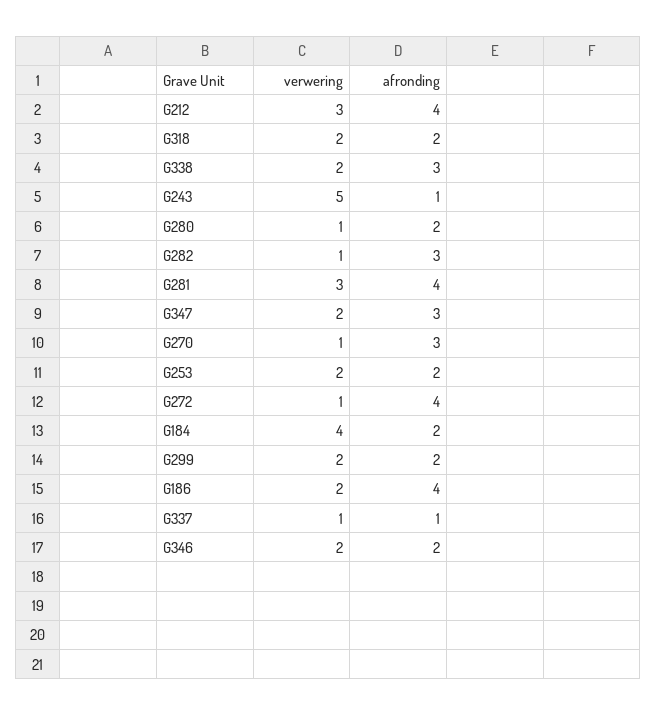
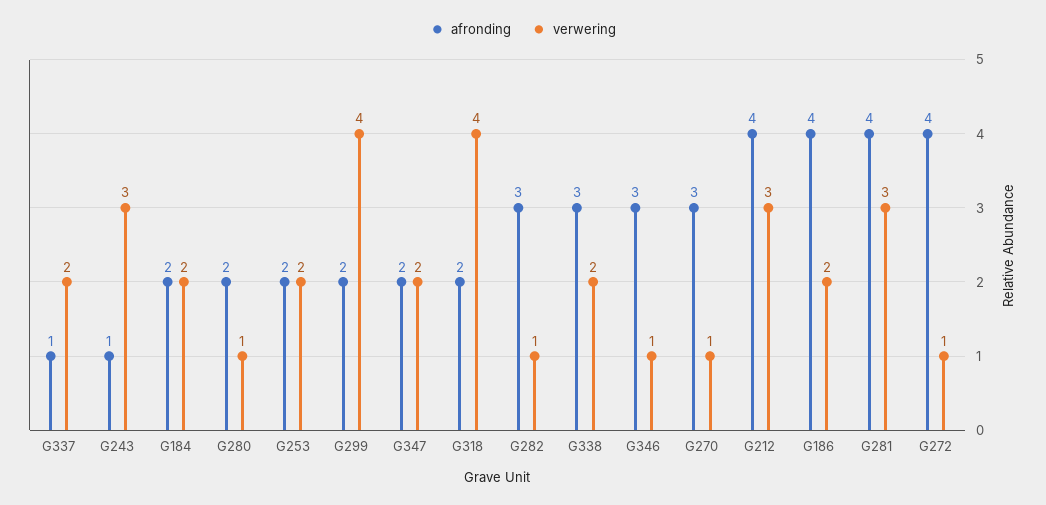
verwering, G318: 2 -> 4
verwering, G243: 5 -> 3
afronding, G347: 3 -> 2
verwering, G184: 4 -> 2
verwering, G299: 2 -> 4
verwering, G337: 1 -> 2
verwering, G346: 2 -> 1
afronding, G346: 2 -> 3

